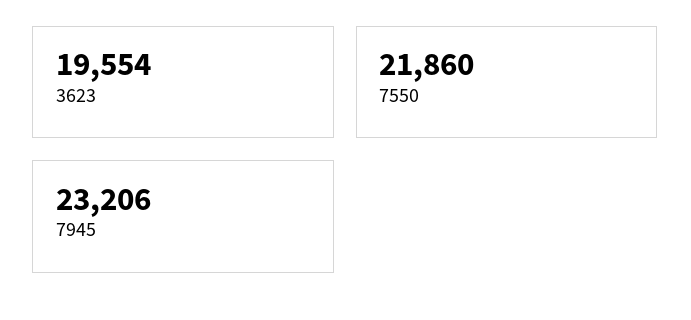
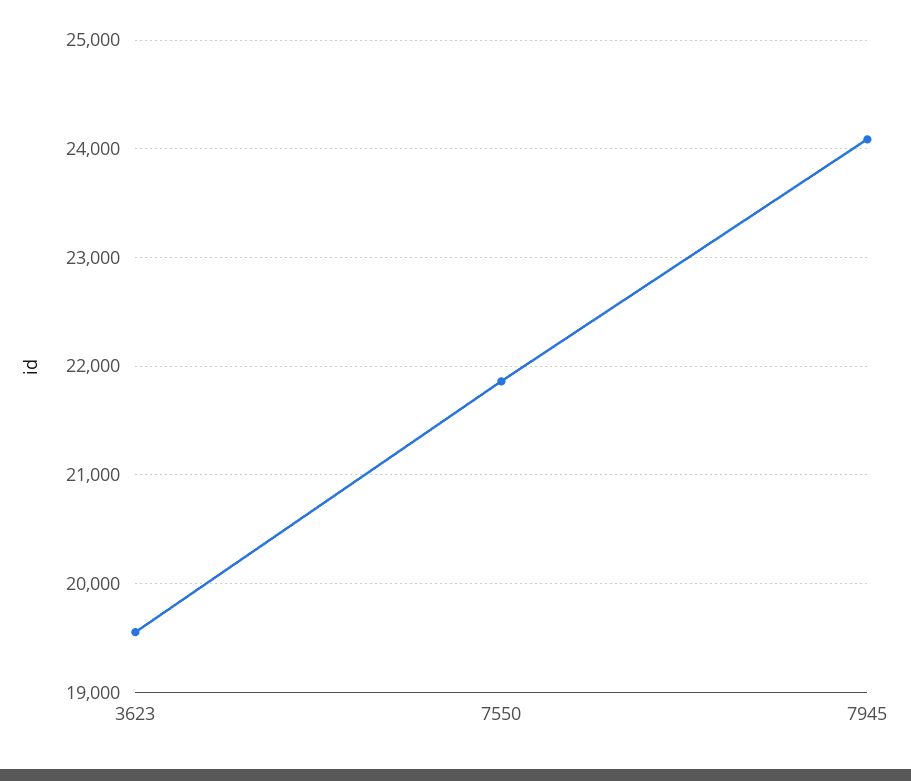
7945: 23206 -> 24100

